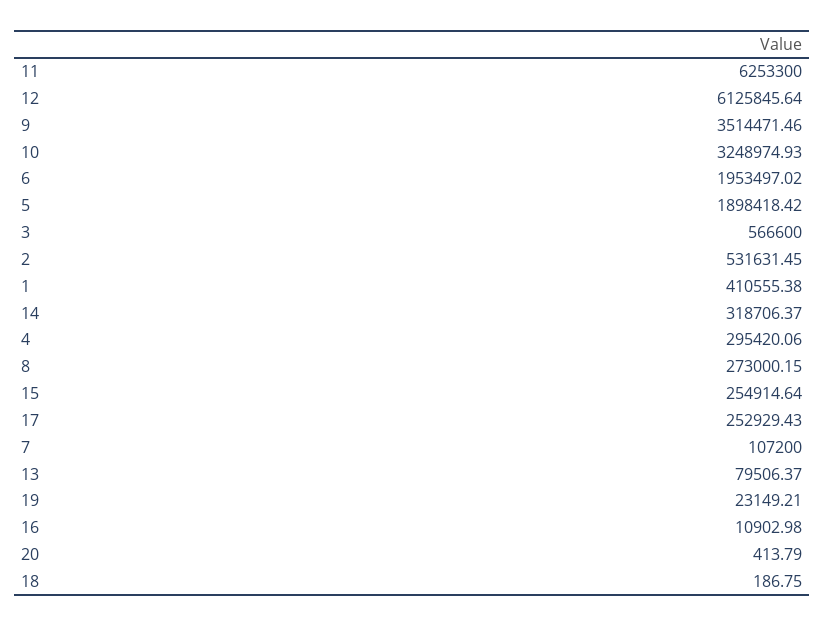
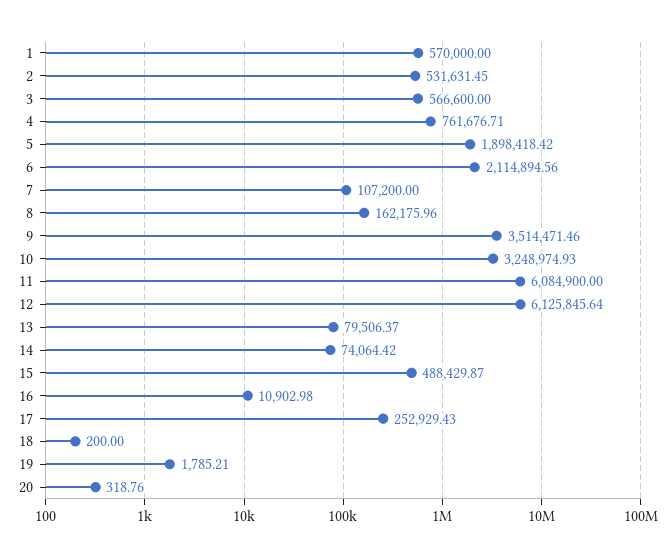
11: 6253300 -> 6084900
6: 1953497.02 -> 2114894.56
1: 410555.38 -> 570000
14: 318706.37 -> 74064.42
4: 295420.06 -> 761676.71
8: 273000.15 -> 162175.96
15: 254914.64 -> 488429.87
19: 23149.21 -> 1785.21
20: 413.79 -> 318.76
18: 186.75 -> 200

